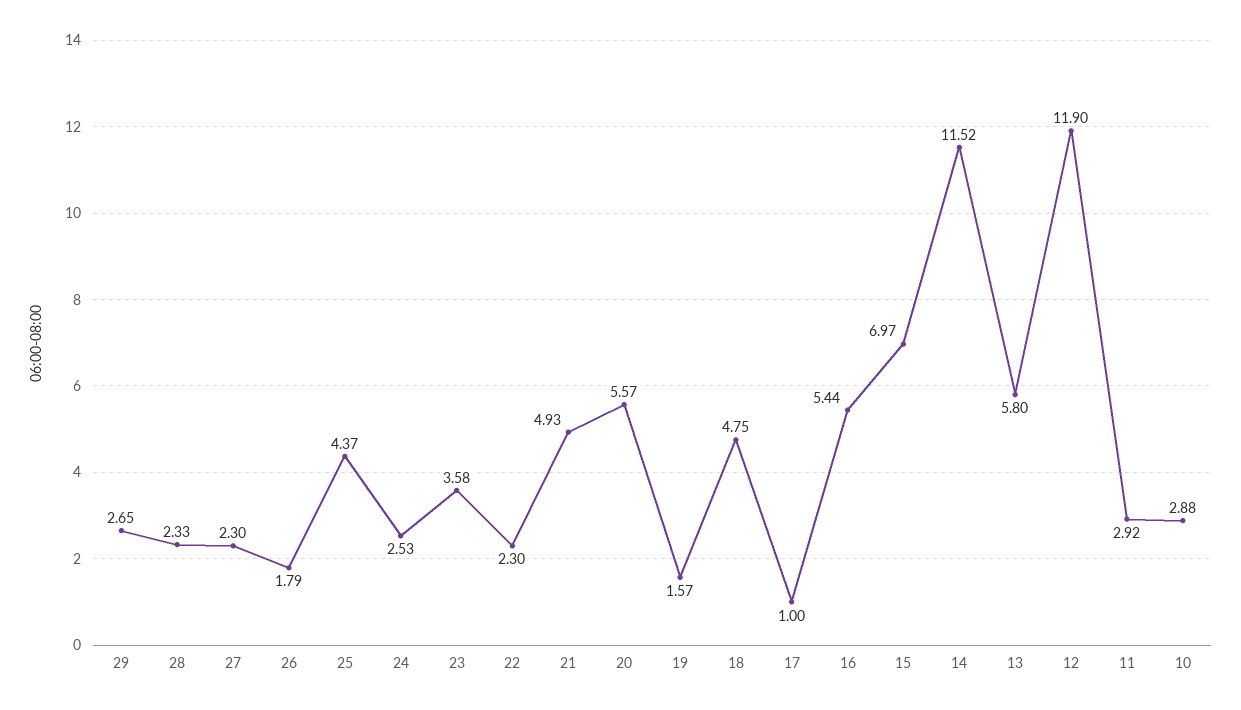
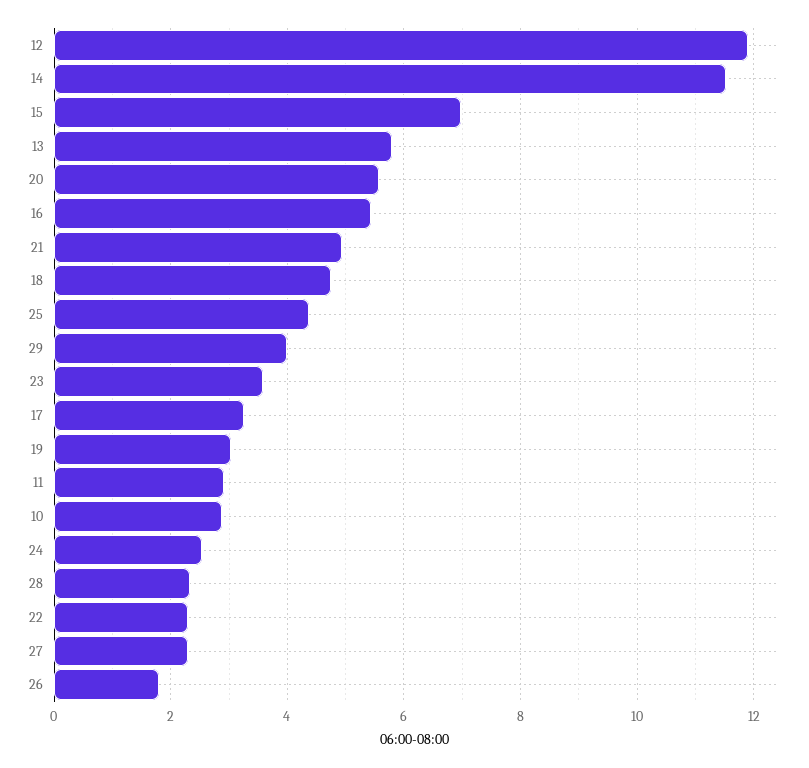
29: 2.65 -> 4
19: 1.57 -> 3
17: 1 -> 3.2

